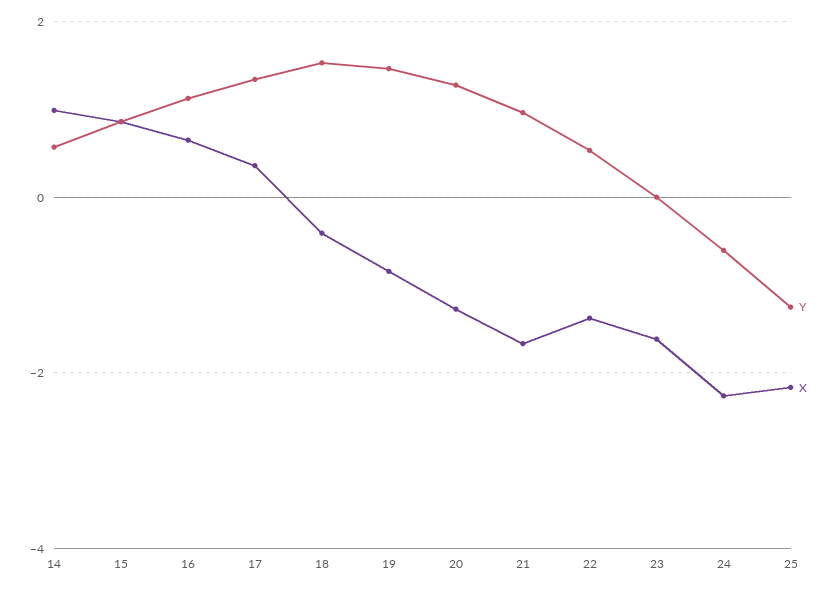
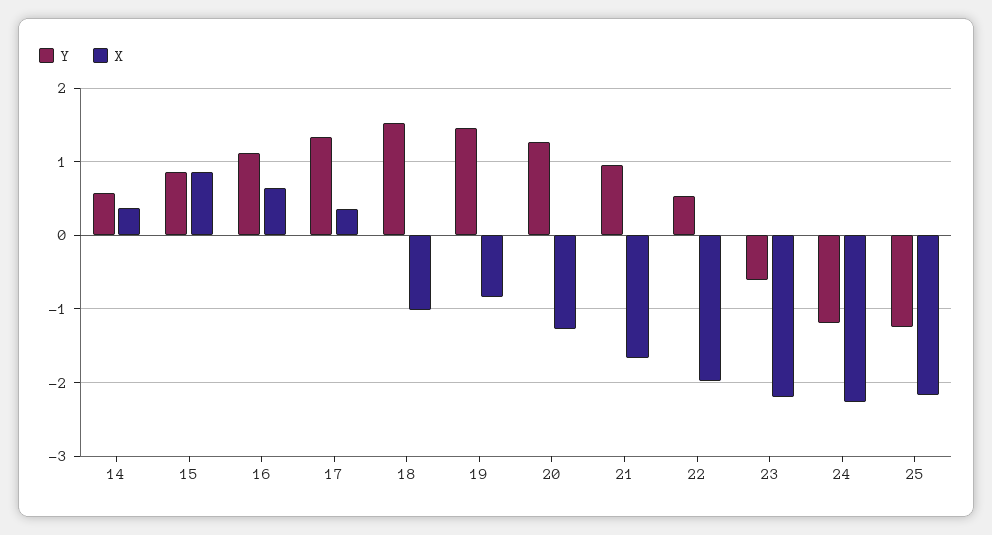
X, 14: 1 -> 0.4
X, 18: -0.4 -> -1
X, 22: -1.4 -> -2
Y, 23: 0 -> -0.6
X, 23: -1.6 -> -2.2
Y, 24: -0.6 -> -1.2

